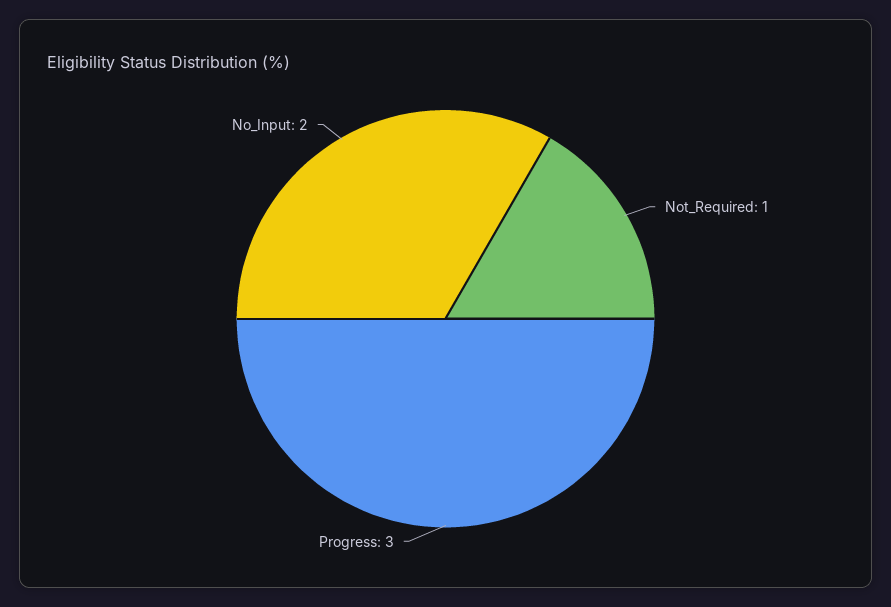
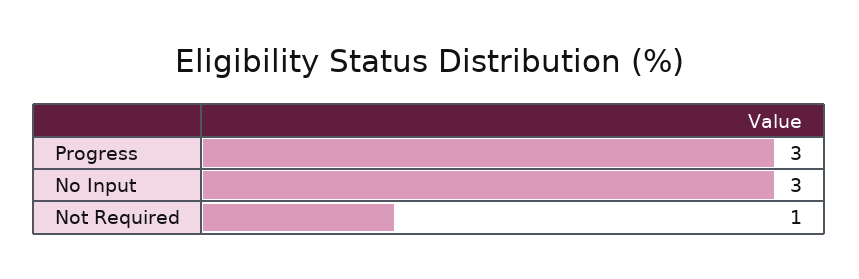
No_Input: 2 -> 3

